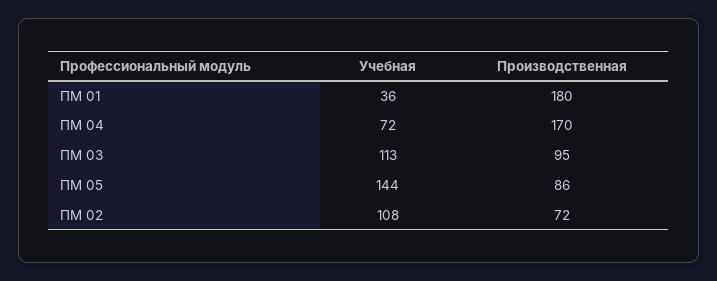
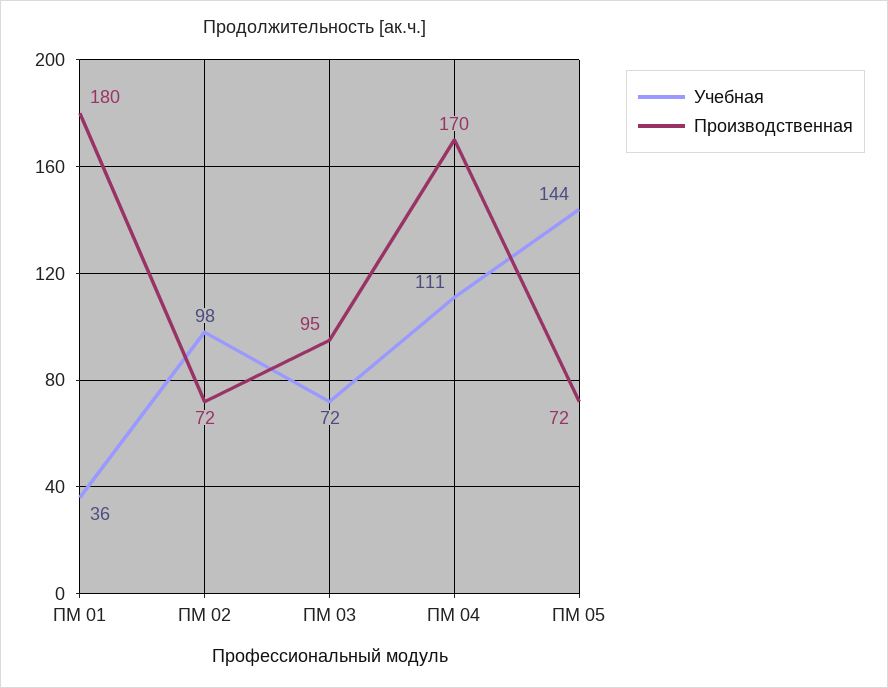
Учебная, ПМ 04: 72 -> 111
Учебная, ПМ 03: 113 -> 72
Производственная, ПМ 05: 86 -> 72
Учебная, ПМ 02: 108 -> 98

